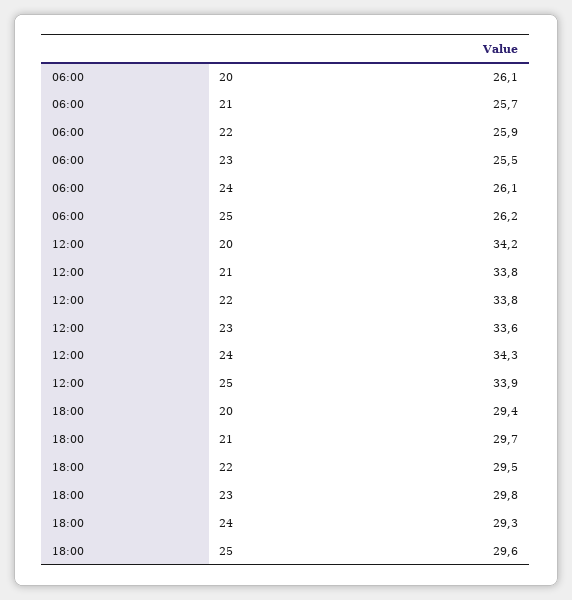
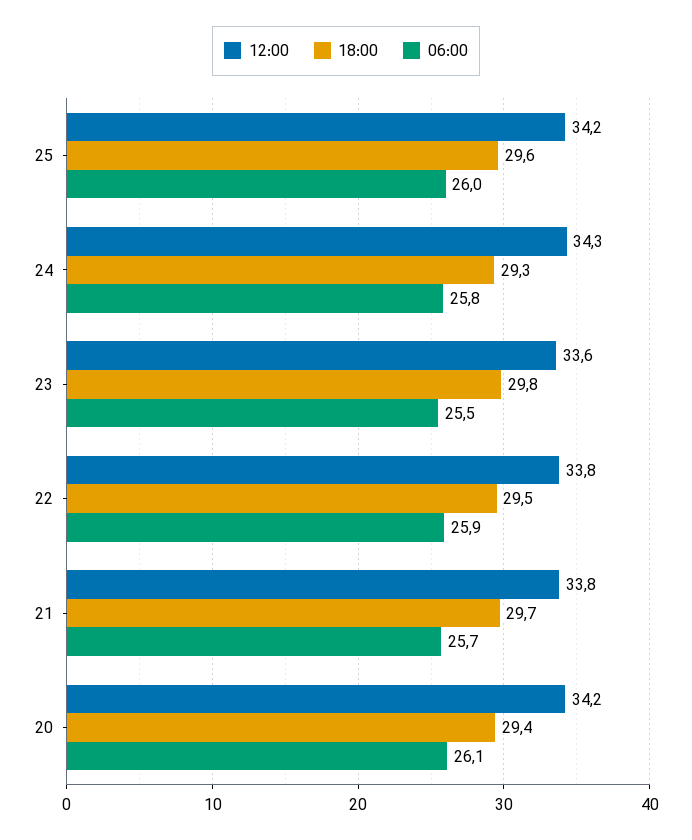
06:00, 24: 26.1 -> 25.8
06:00, 25: 26.2 -> 26
12:00, 25: 33.9 -> 34.2

